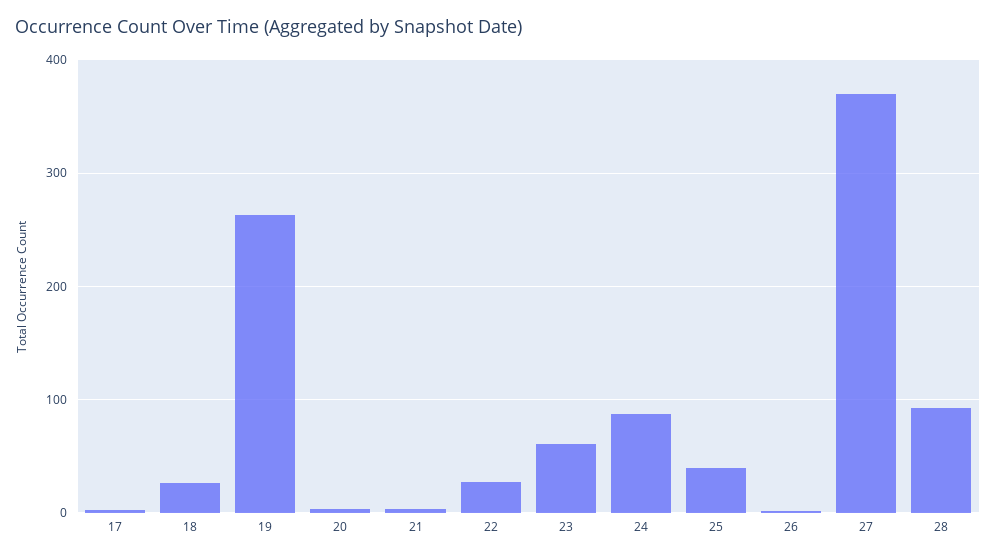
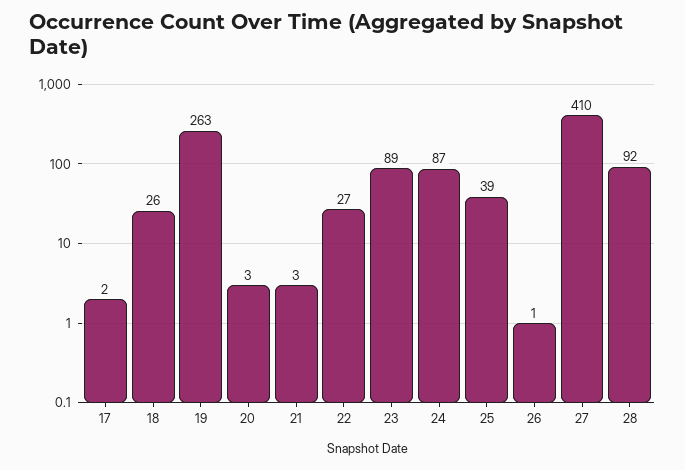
23: 60 -> 89
27: 370 -> 410

